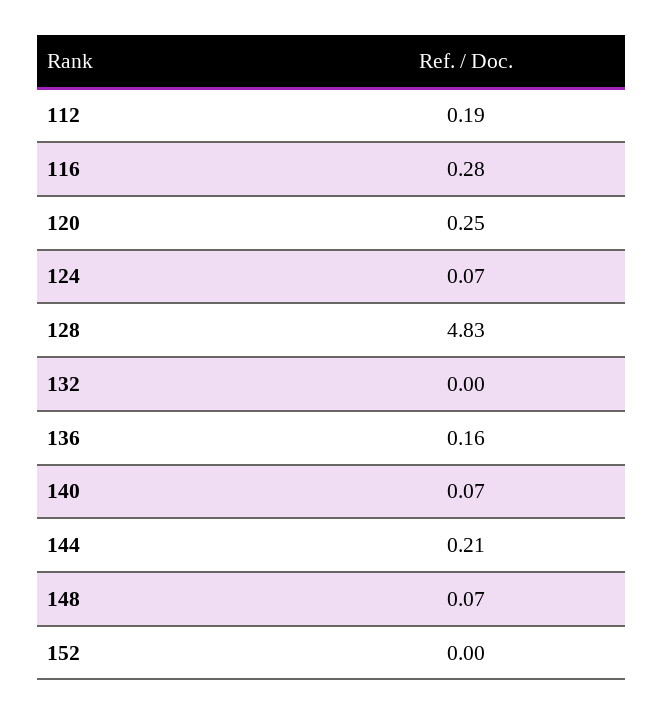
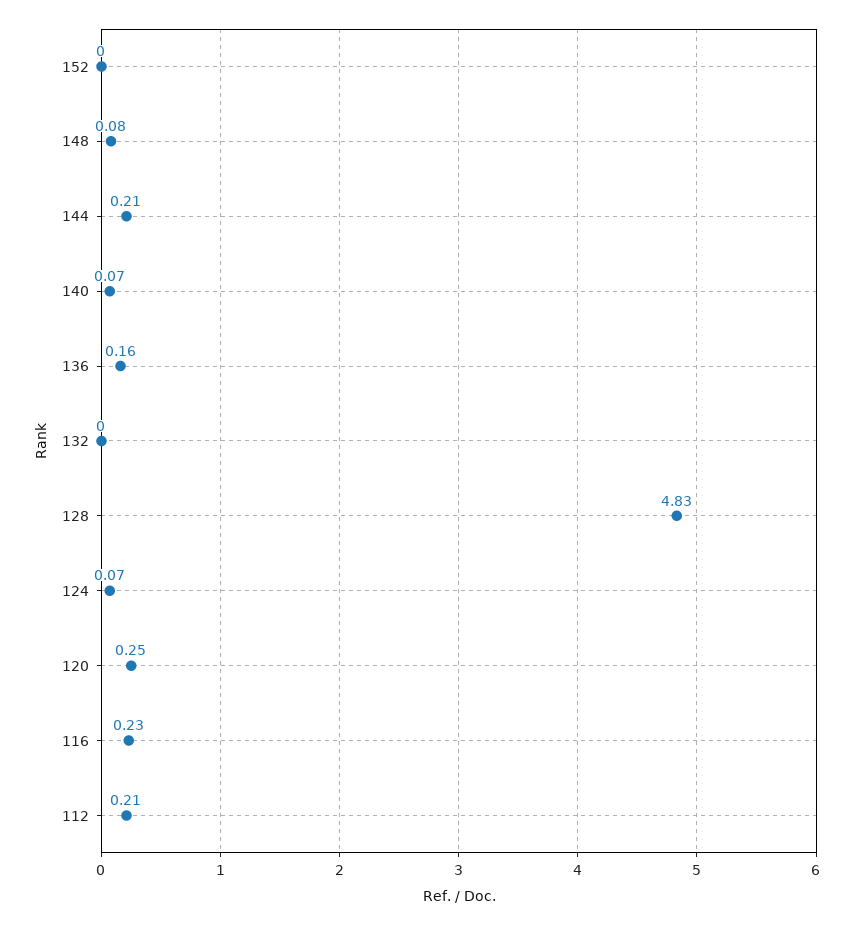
112: 0.19 -> 0.21
116: 0.28 -> 0.23
148: 0.07 -> 0.08

